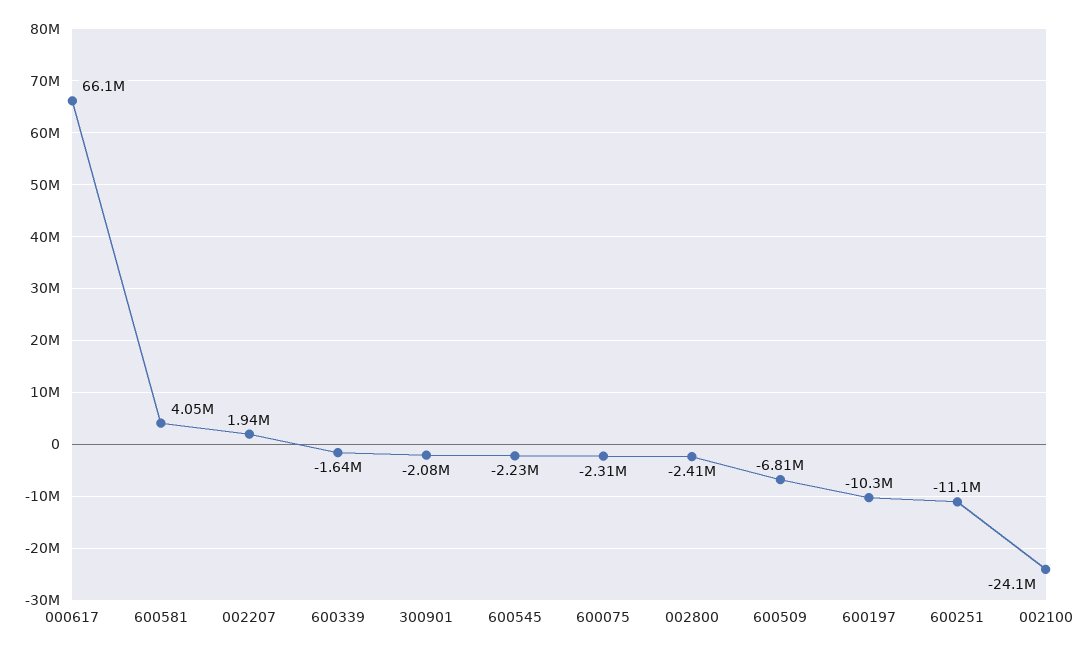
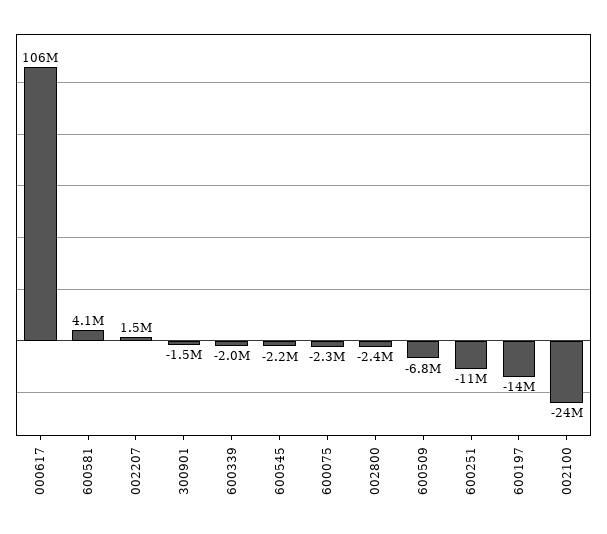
000617: 66100000 -> 106000000
002207: 1940000 -> 1500000
600339: -1640000 -> -2000000
300901: -2080000 -> -1500000
600197: -10300000 -> -14000000

